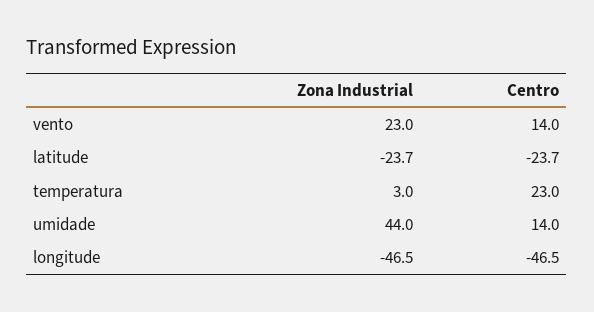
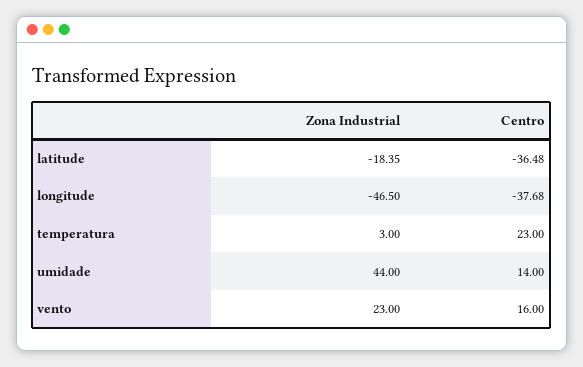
Centro, vento: 14 -> 16
Zona Industrial, latitude: -23.7 -> -18.35
Centro, latitude: -23.7 -> -36.48
Centro, longitude: -46.5 -> -37.68

